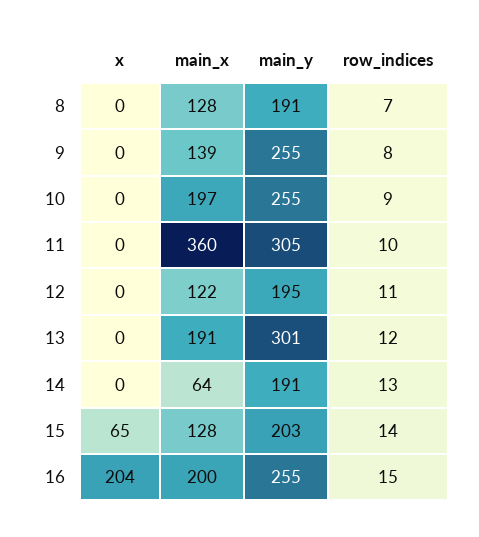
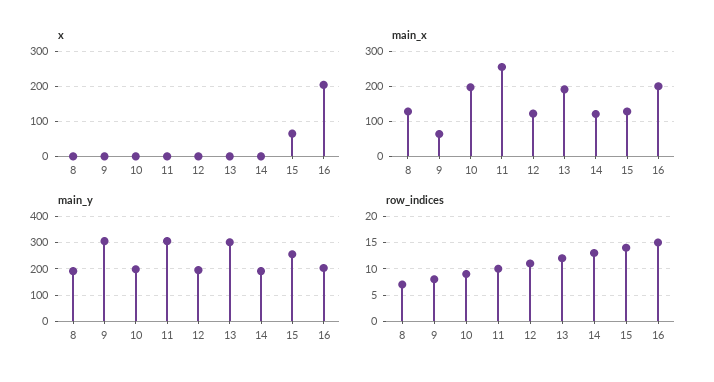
main_x, 9: 139 -> 60
main_y, 9: 255 -> 300
main_y, 10: 255 -> 200
main_x, 11: 360 -> 260
main_x, 14: 64 -> 120
main_y, 15: 203 -> 250
main_y, 16: 255 -> 200

